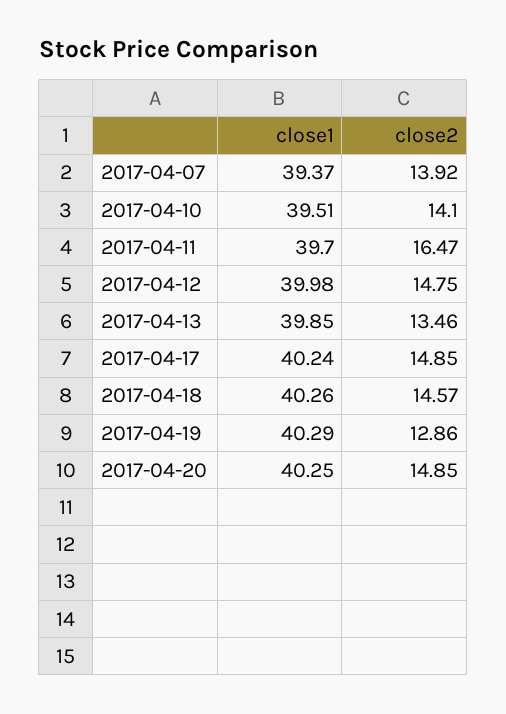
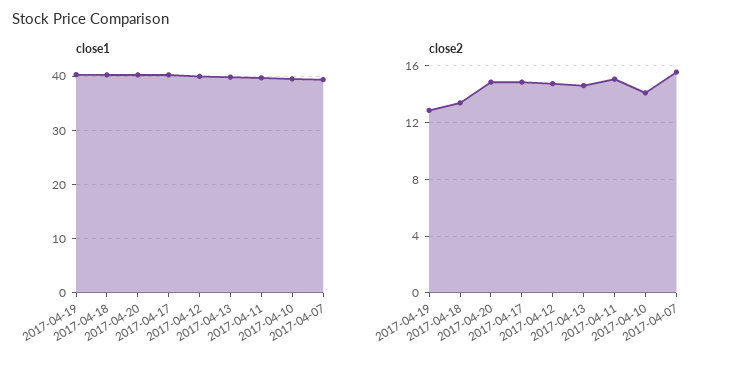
close2, 2017-04-07: 13.92 -> 15.5
close2, 2017-04-11: 16.47 -> 15
close2, 2017-04-13: 13.46 -> 14.5
close2, 2017-04-18: 14.57 -> 13.5

